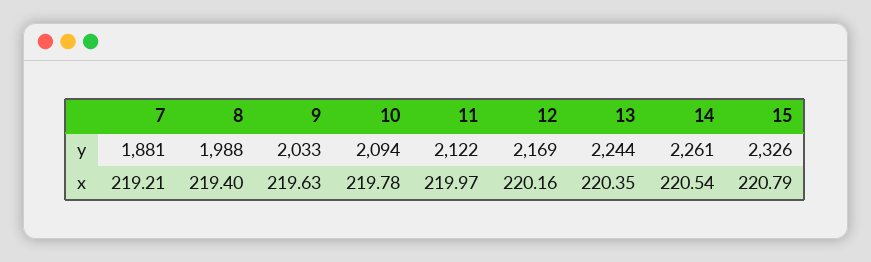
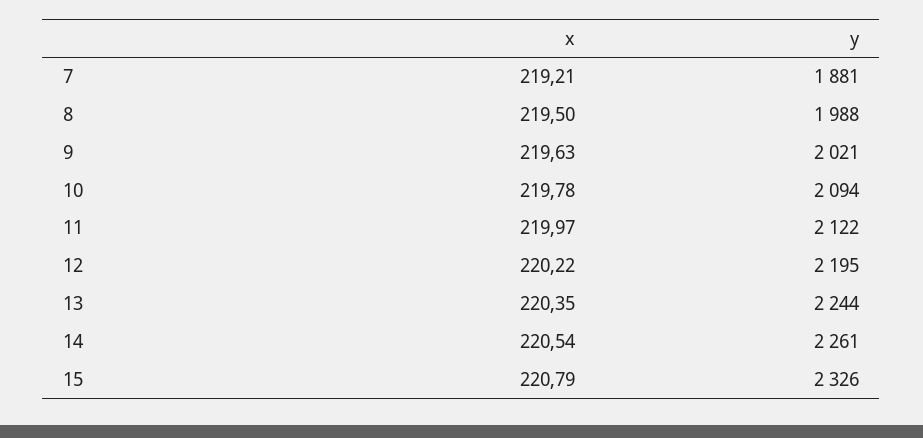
9, y: 2033 -> 2021
12, y: 2169 -> 2195
8, x: 219.4 -> 219.5
12, x: 220.16 -> 220.22

